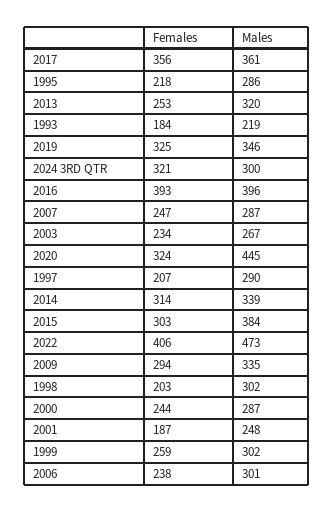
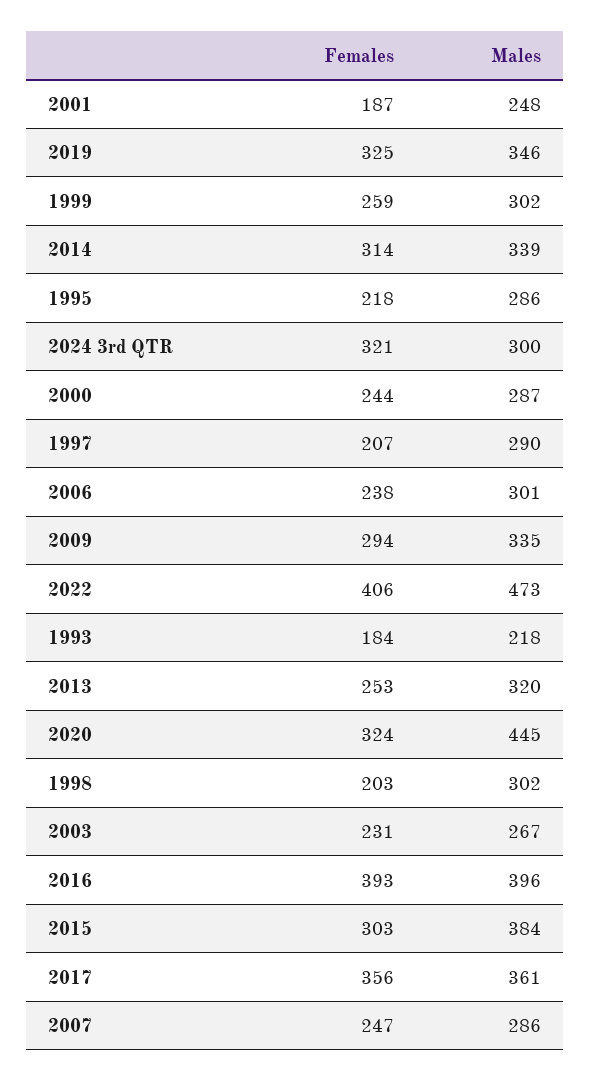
Males, 1993: 219 -> 218
Males, 2007: 287 -> 286
Females, 2003: 234 -> 231

